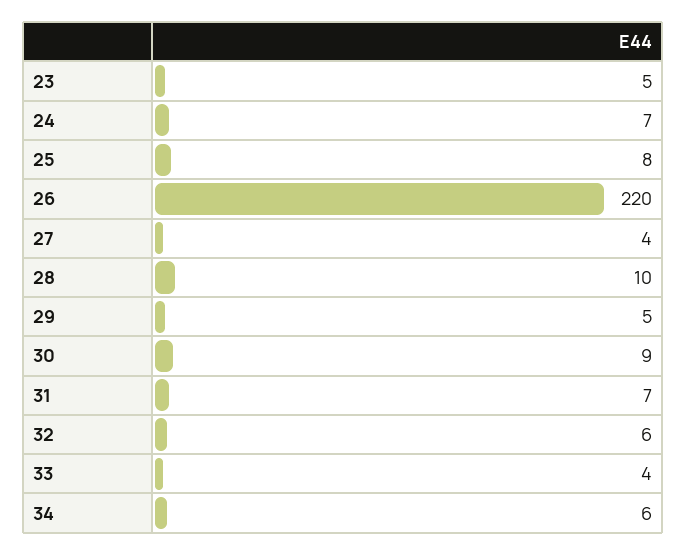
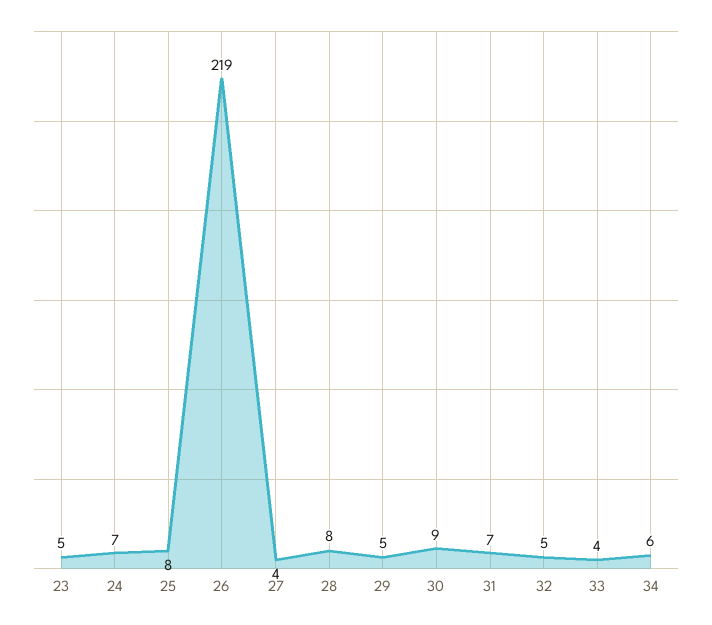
26: 220 -> 219
28: 10 -> 8
32: 6 -> 5

